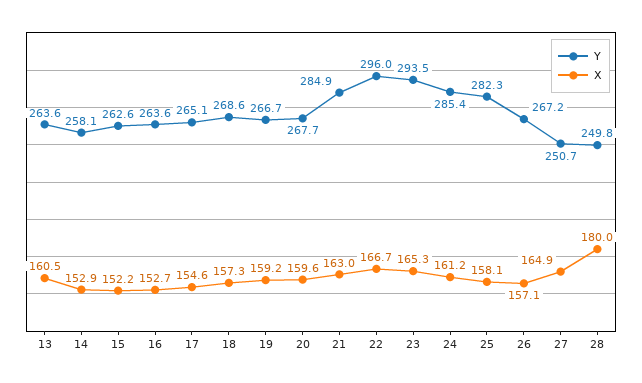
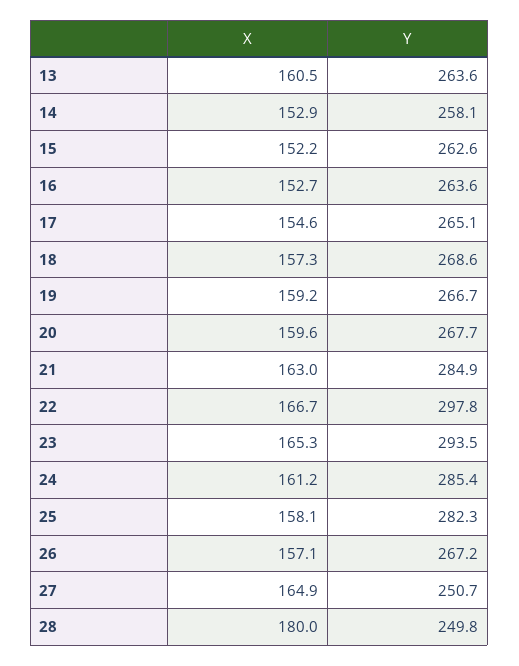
Y, 22: 296 -> 297.8

